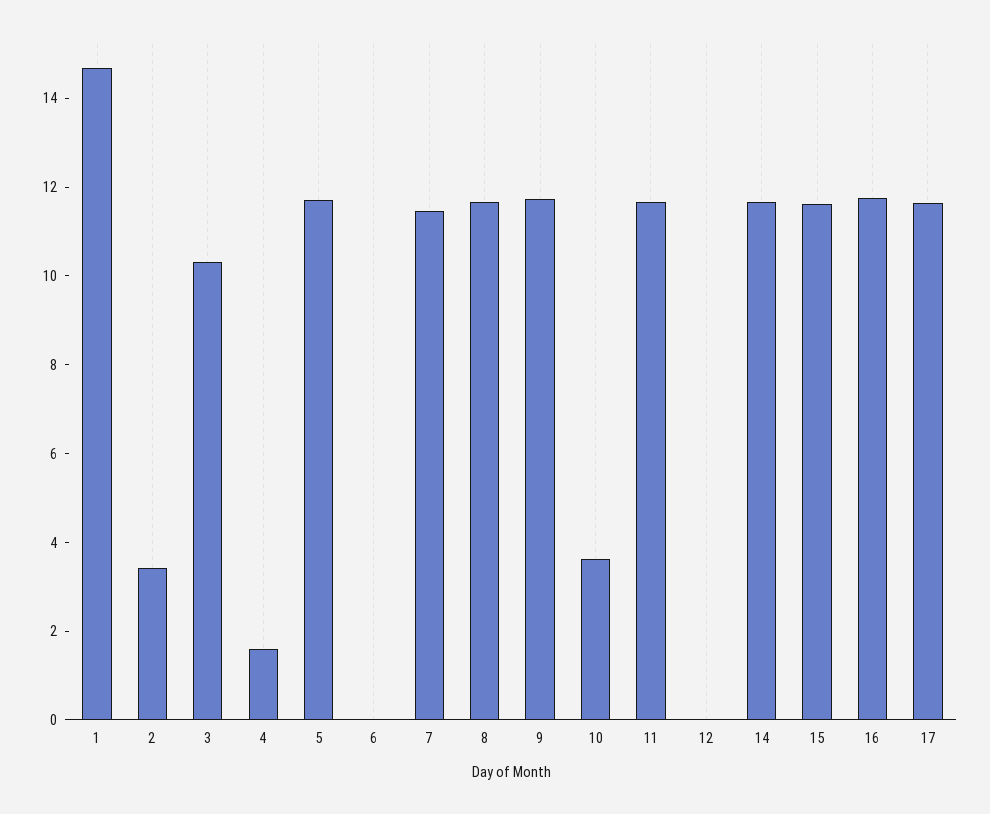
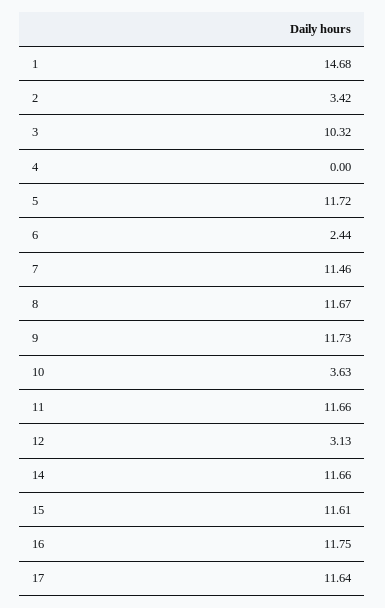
4: 1.5 -> 0
6: 0 -> 2.44
12: 0 -> 3.13

